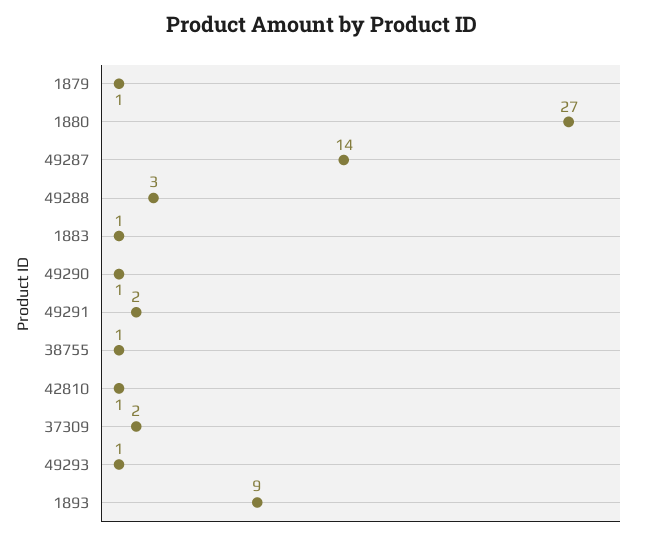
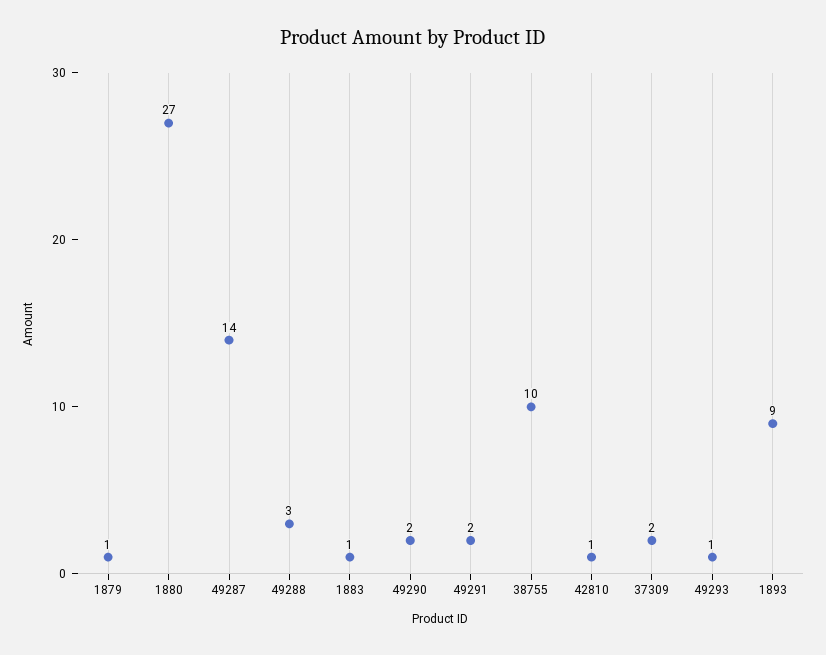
49290: 1 -> 2
38755: 1 -> 10

